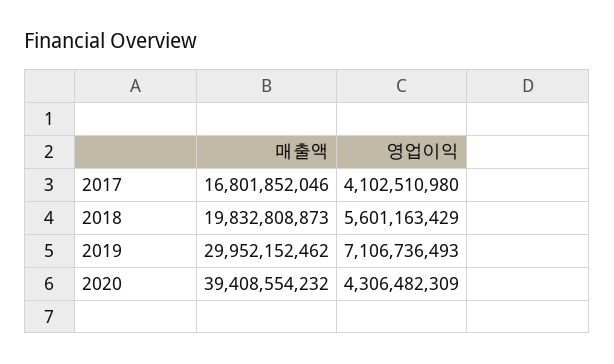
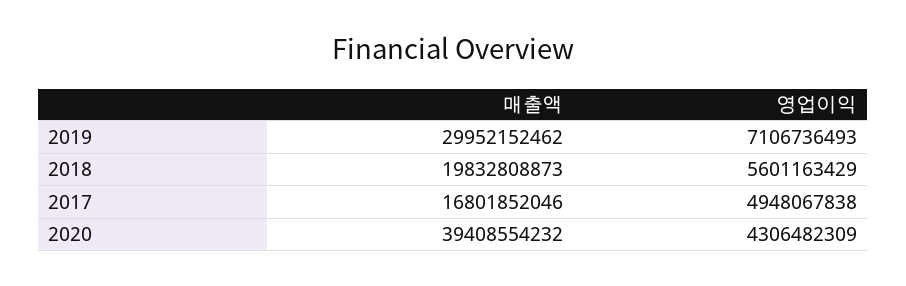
영업이익, 2017: 4102510980 -> 4948067838

